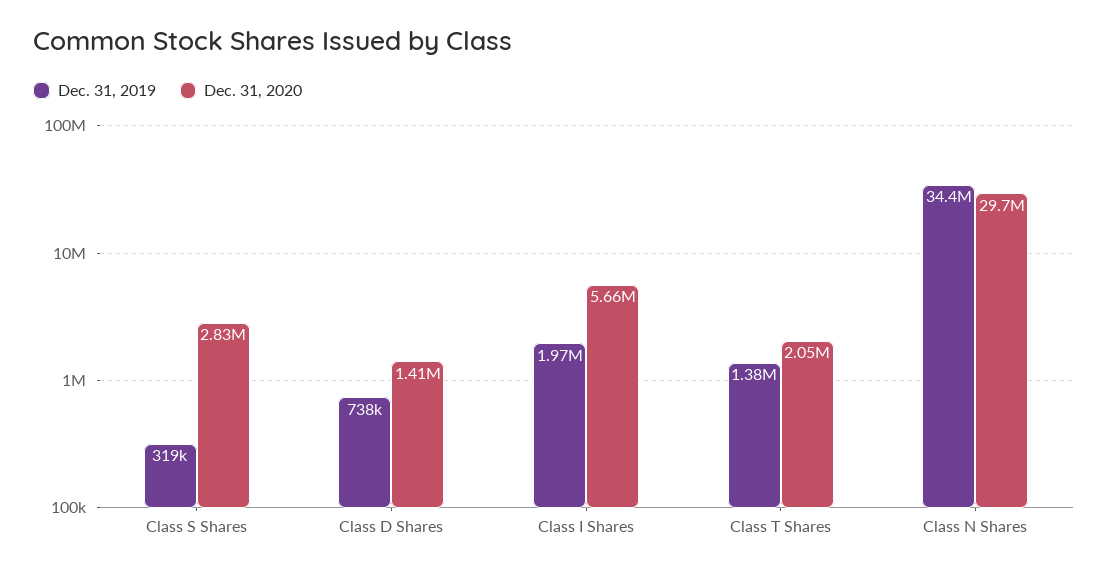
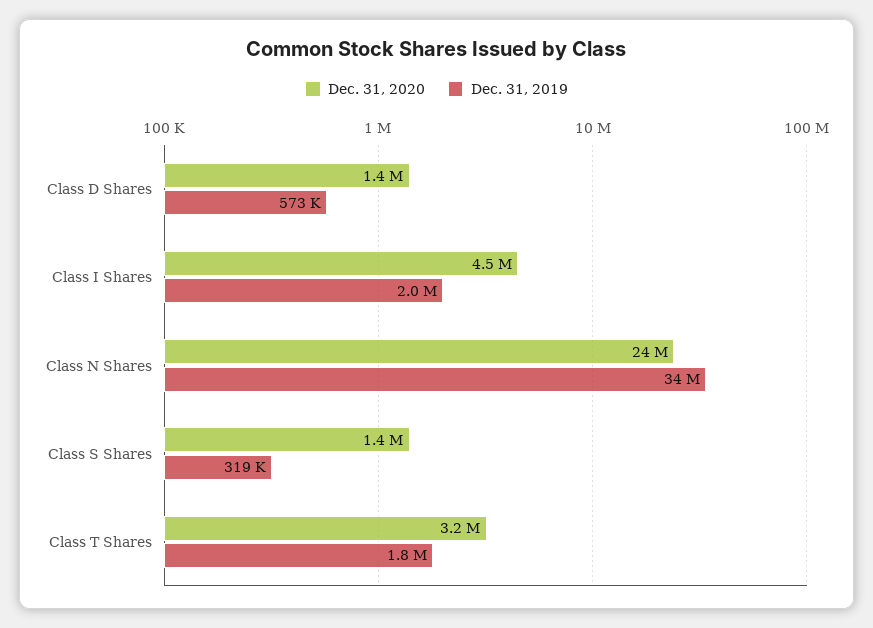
Dec. 31, 2020, Class S Shares: 2830000 -> 1400000
Dec. 31, 2019, Class D Shares: 738000 -> 573000
Dec. 31, 2020, Class I Shares: 5660000 -> 4500000
Dec. 31, 2019, Class T Shares: 1380000 -> 1800000
Dec. 31, 2020, Class T Shares: 2050000 -> 3200000
Dec. 31, 2020, Class N Shares: 29700000 -> 24000000

